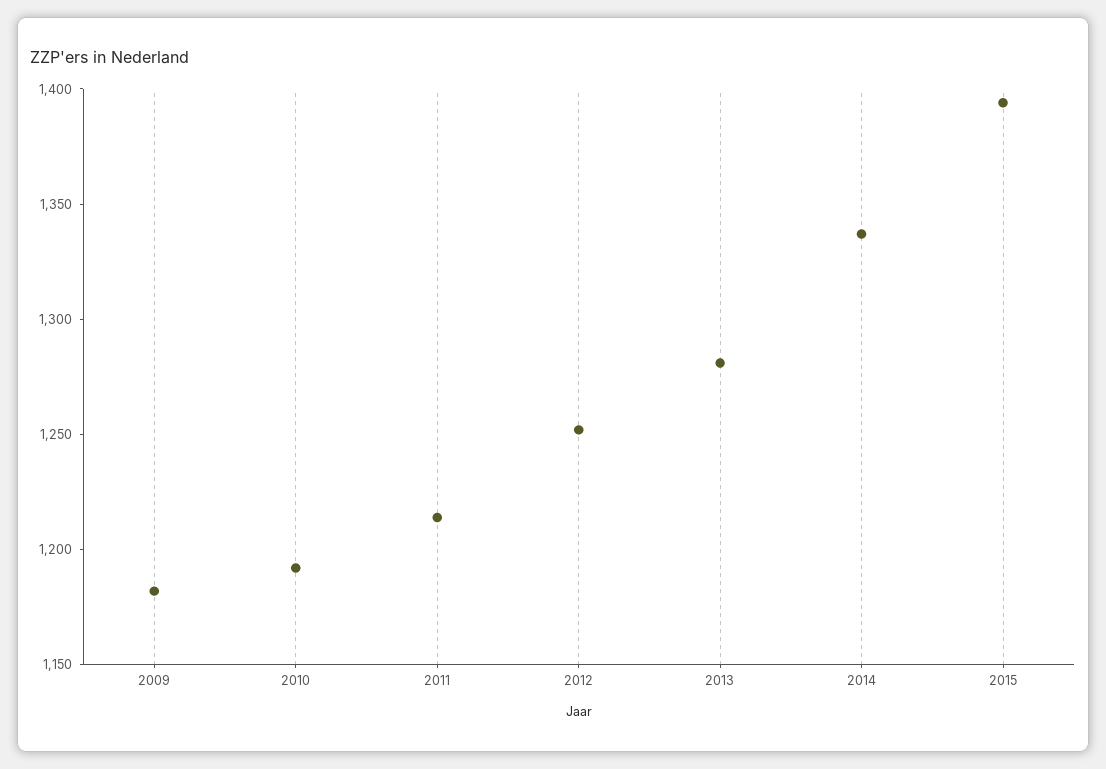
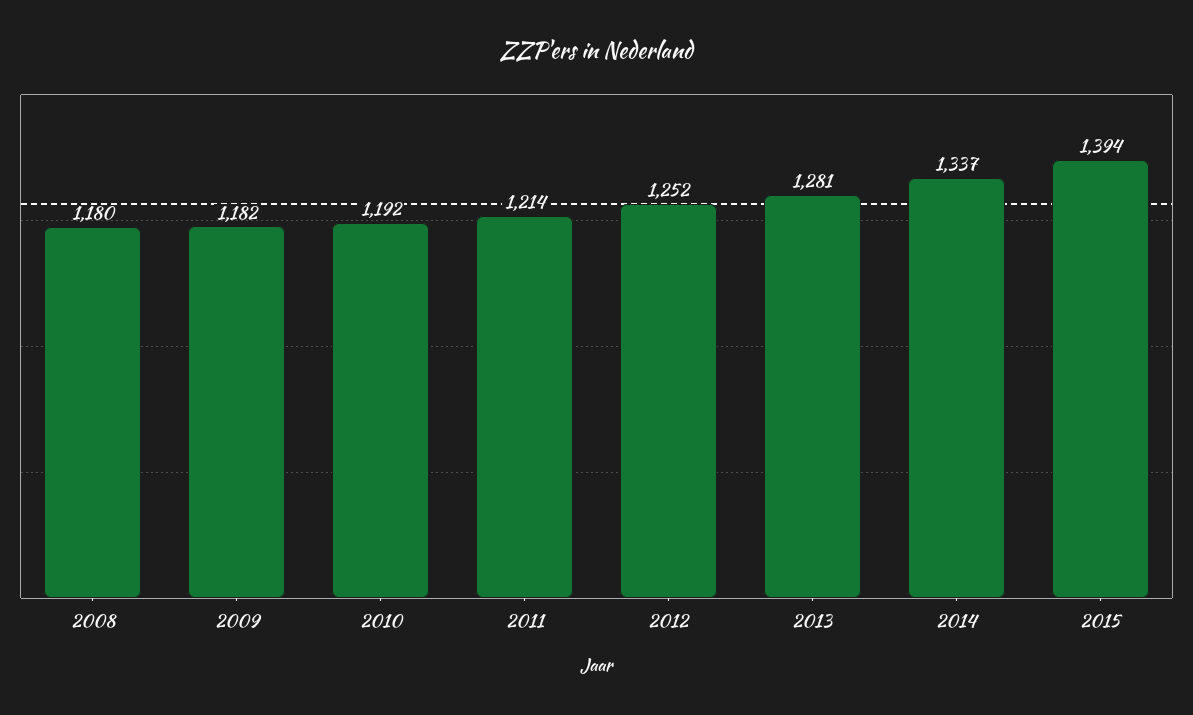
2008: none -> 1180

